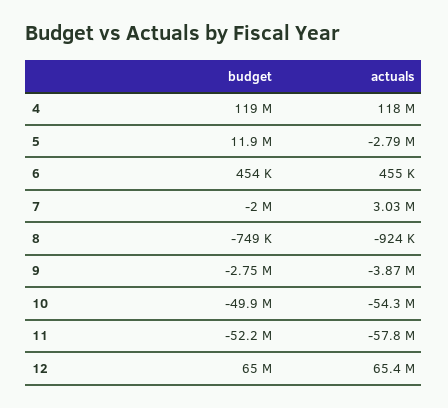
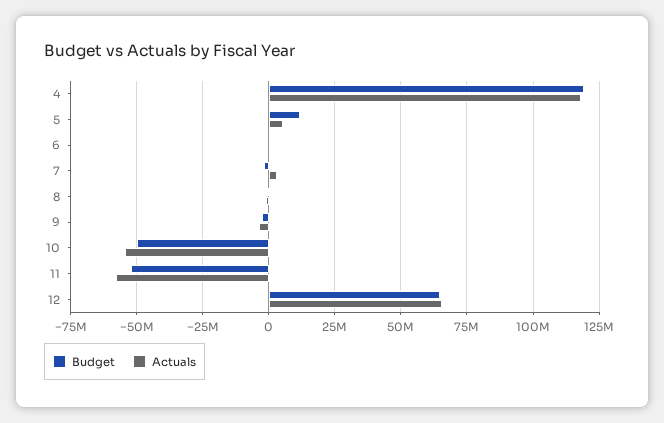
actuals, 5: -2790000 -> 5000000

